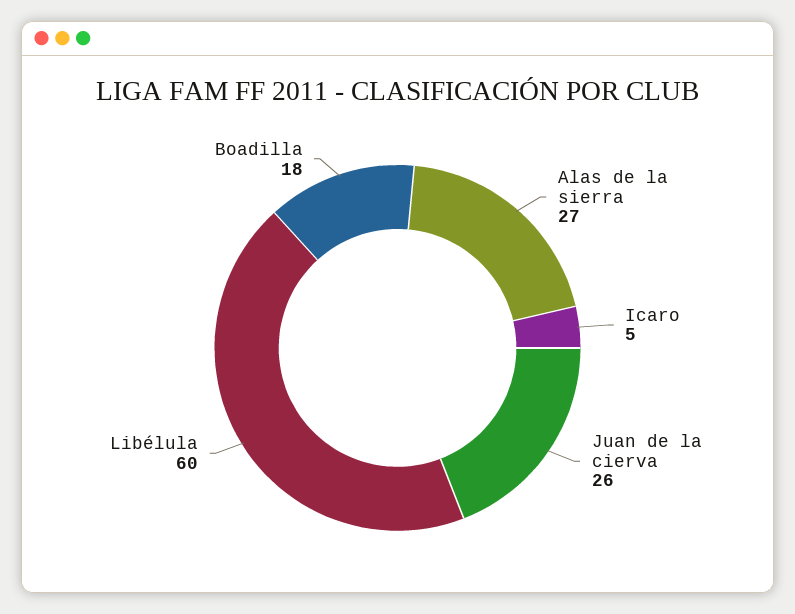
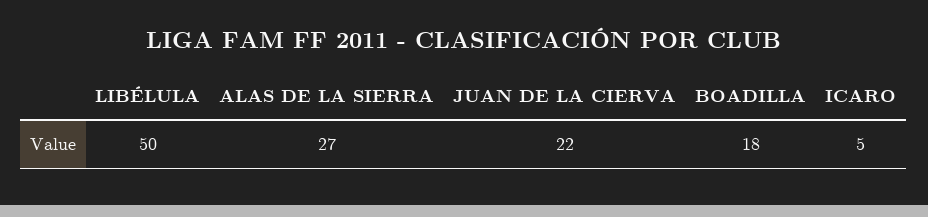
Juan de la cierva: 26 -> 22
Libélula: 60 -> 50

